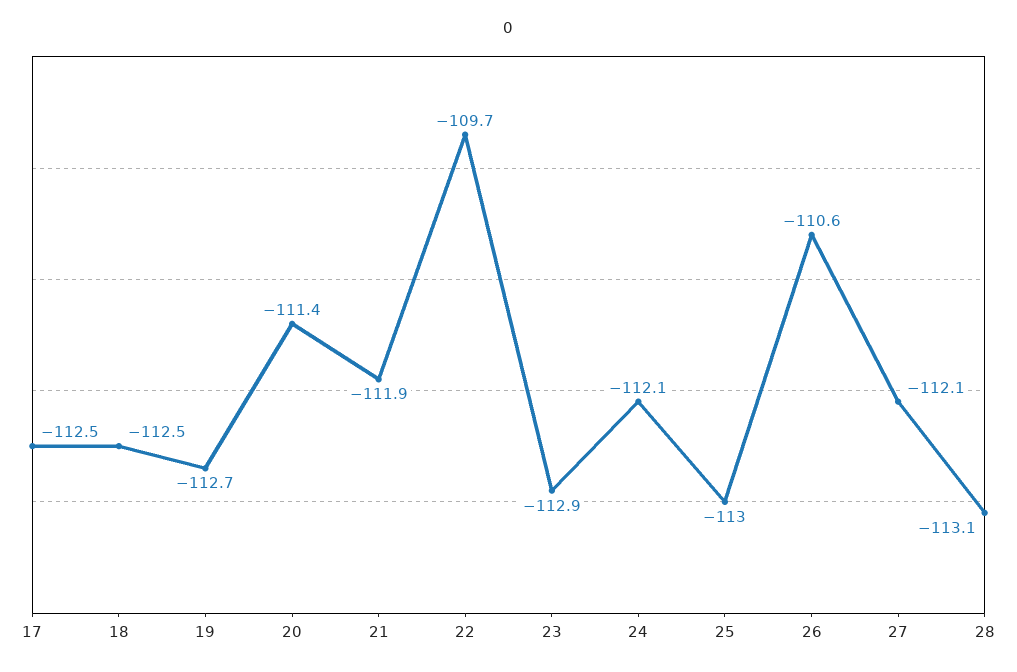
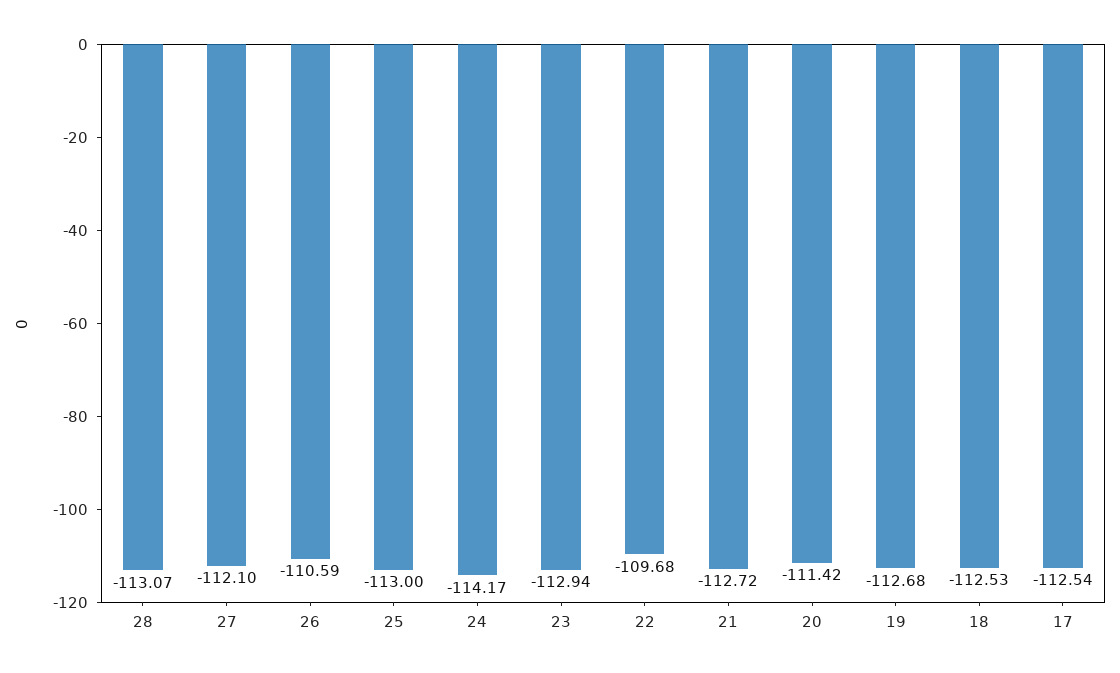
21: -111.9 -> -112.72
24: -112.1 -> -114.17

